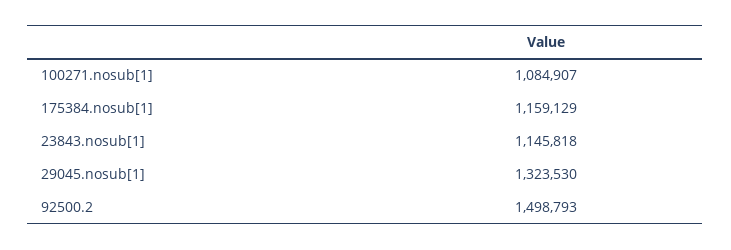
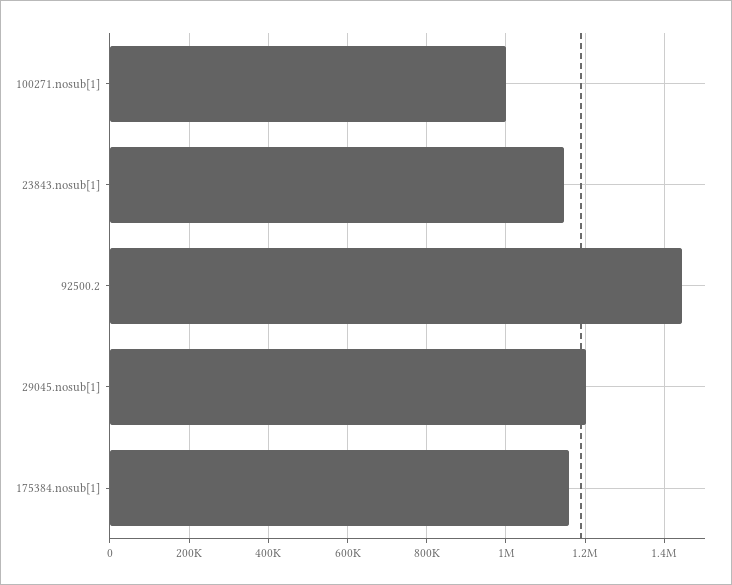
100271.nosub[1]: 1084907 -> 1000000
29045.nosub[1]: 1323530 -> 1200000
92500.2: 1498793 -> 1440000

